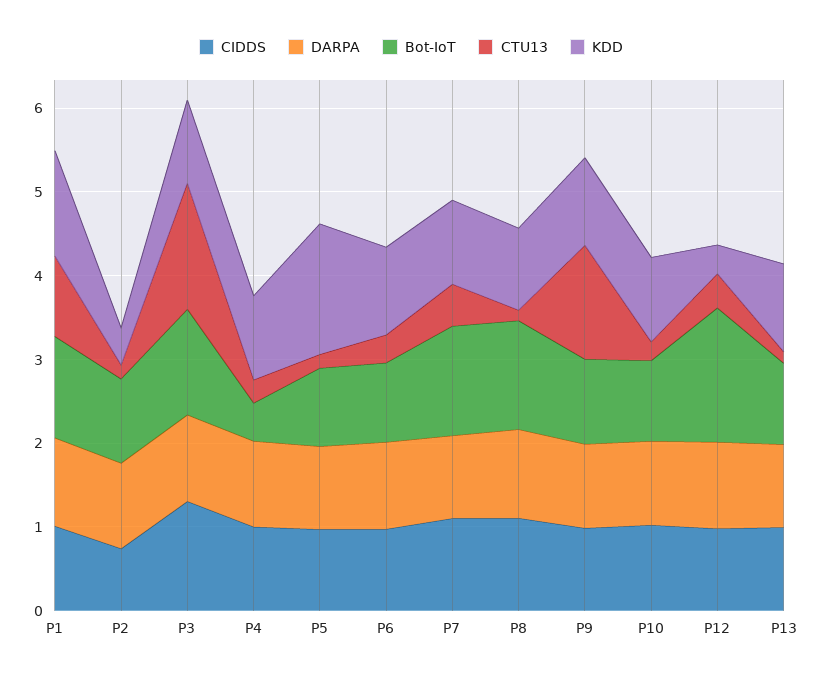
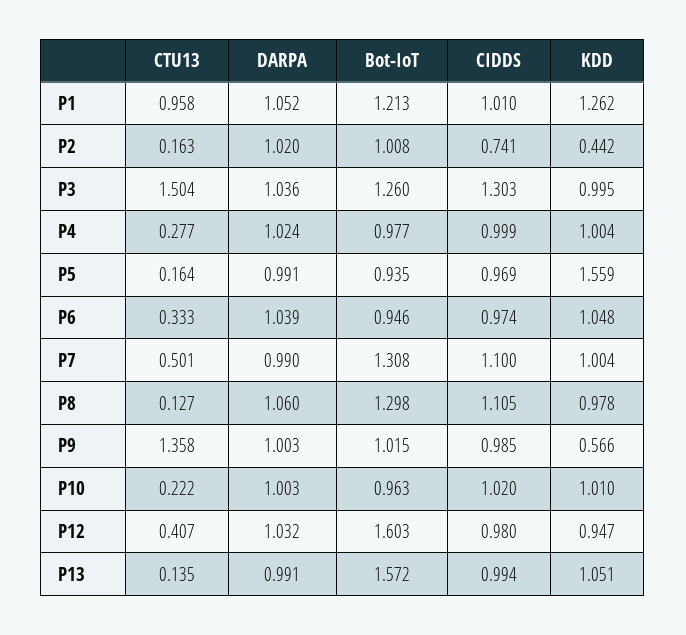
Bot-IoT, P4: 0.4 -> 0.977
KDD, P9: 1 -> 0.566
KDD, P12: 0.4 -> 0.947
Bot-IoT, P13: 1 -> 1.572

